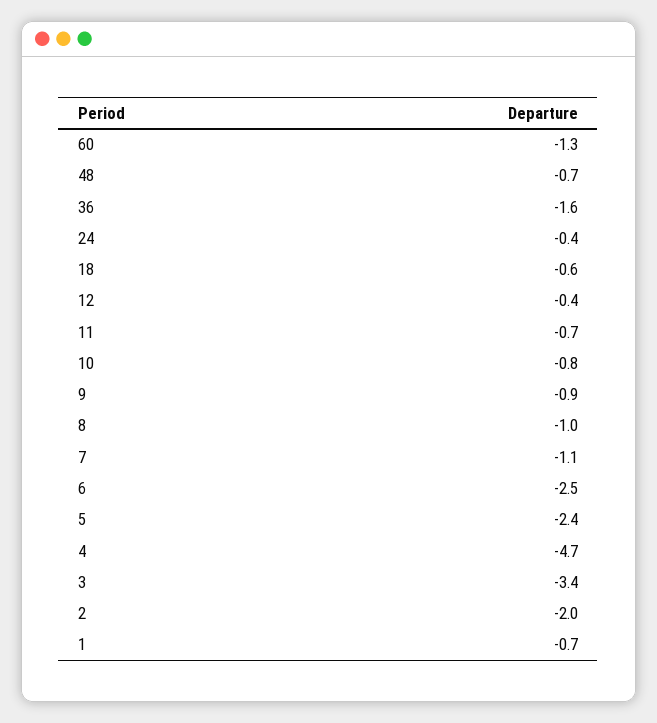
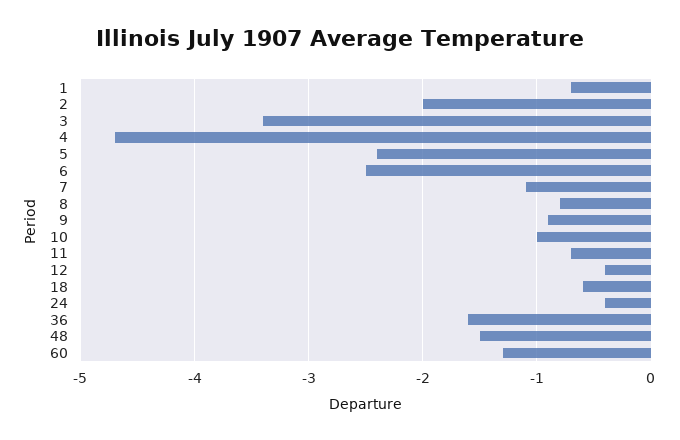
48: -0.7 -> -1.5
10: -0.8 -> -1
8: -1 -> -0.8

